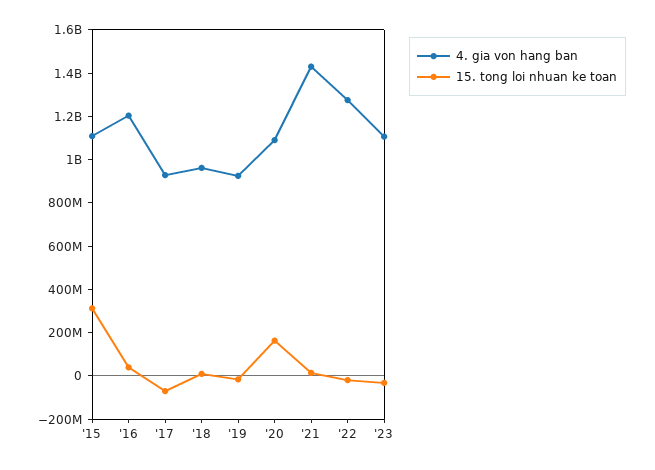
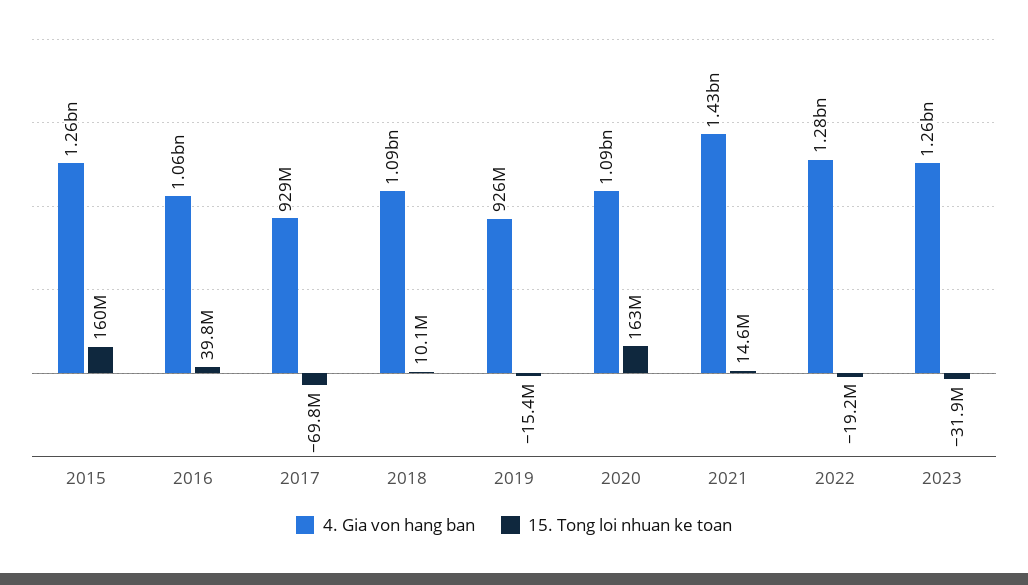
4. gia von hang ban, '15: 1100000000 -> 1260000000
15. tong loi nhuan ke toan, '15: 300000000 -> 160000000
4. gia von hang ban, '16: 1200000000 -> 1060000000
4. gia von hang ban, '18: 950000000 -> 1090000000
4. gia von hang ban, '23: 1100000000 -> 1260000000

